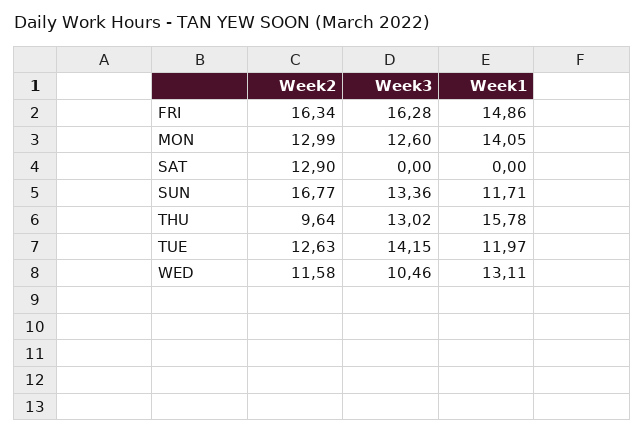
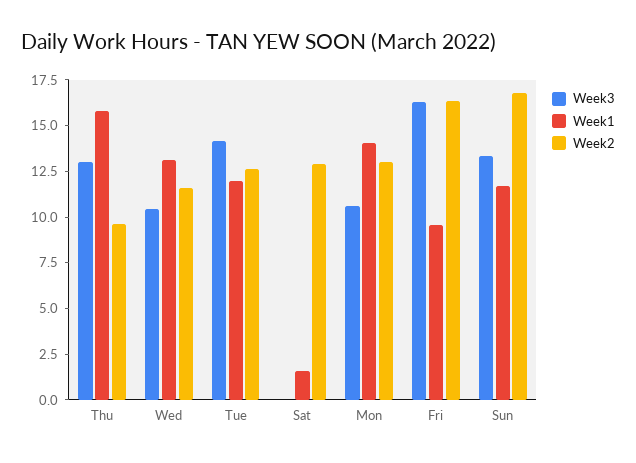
Week1, FRI: 14.86 -> 9.5
Week3, MON: 12.6 -> 10.5
Week1, SAT: 0 -> 1.5

